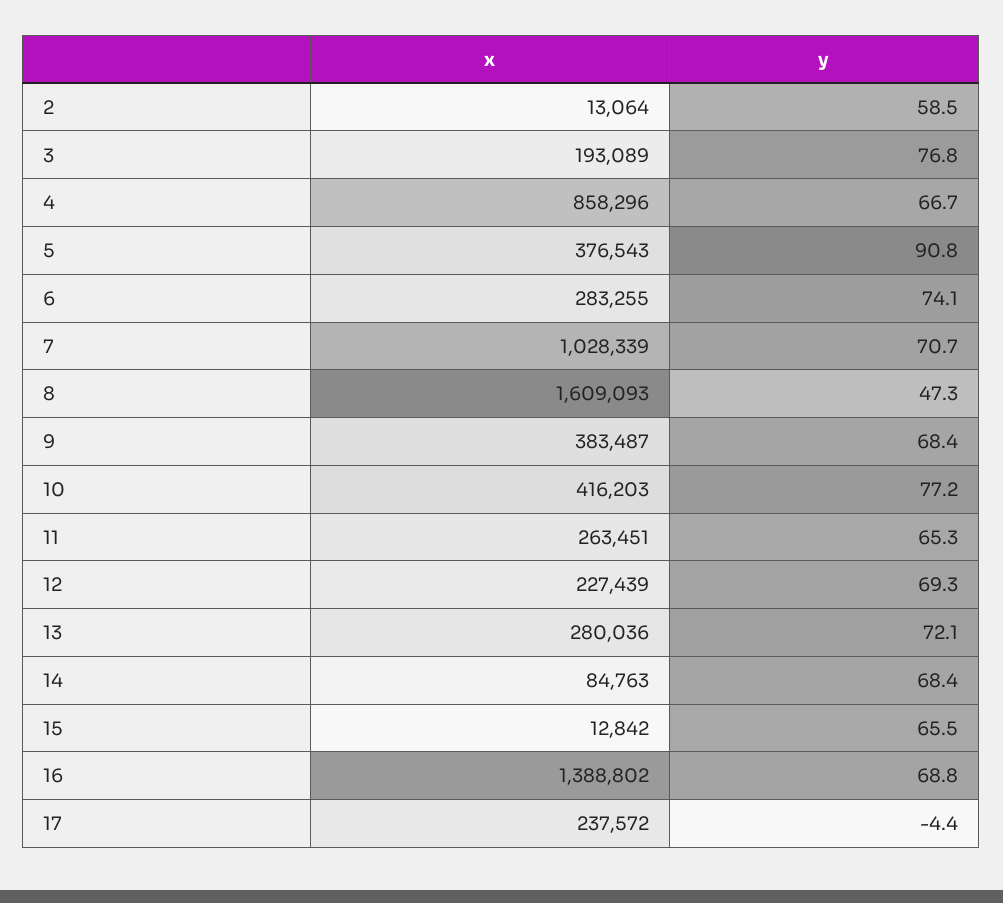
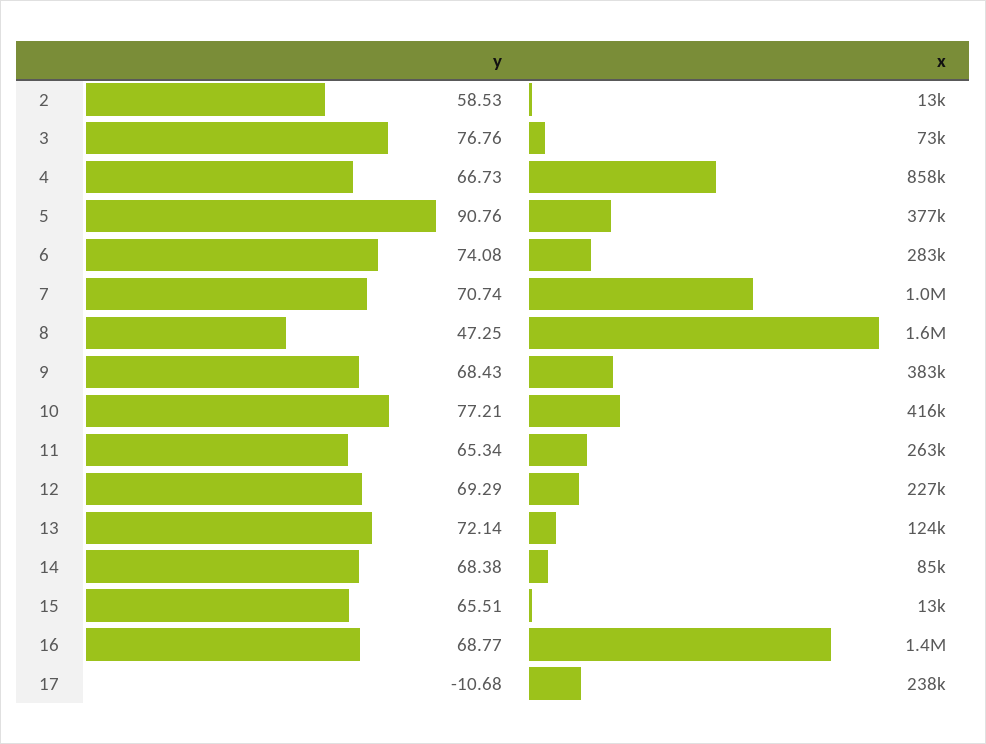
x, 3: 193089 -> 73000
x, 13: 280036 -> 124000
y, 17: -4.4 -> -10.68

